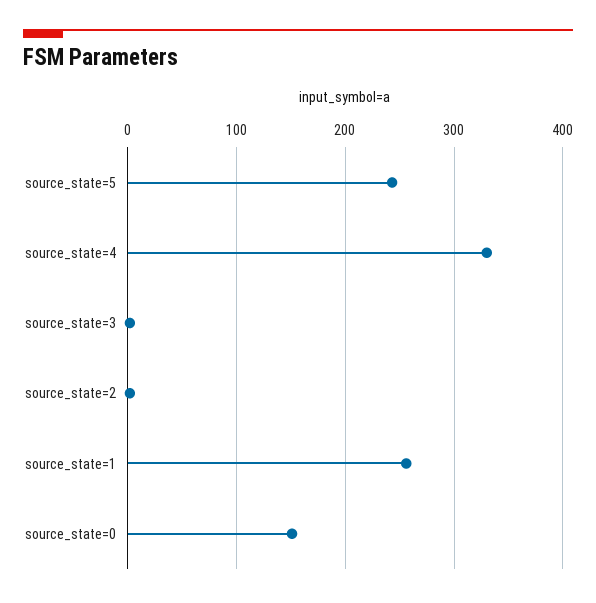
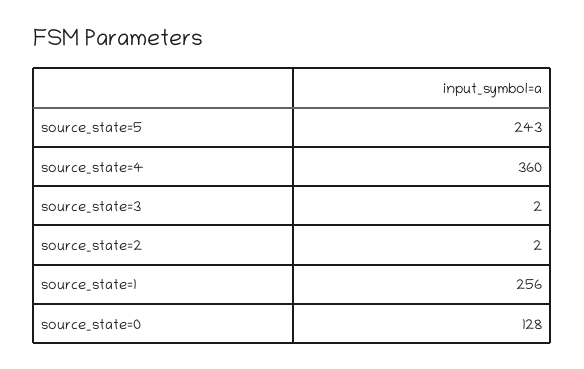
source_state=4: 330 -> 360
source_state=0: 150 -> 128

